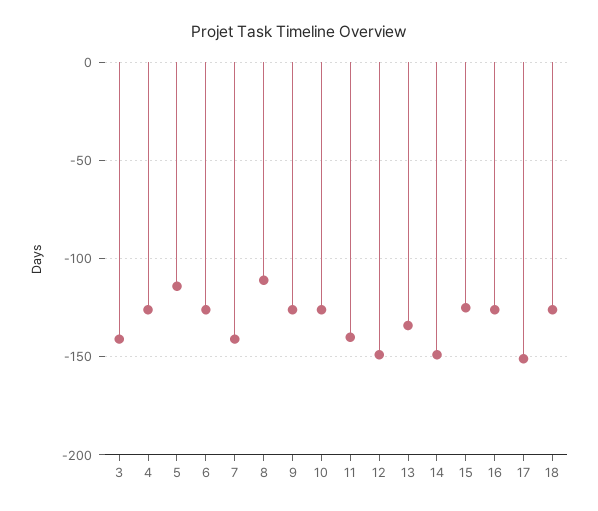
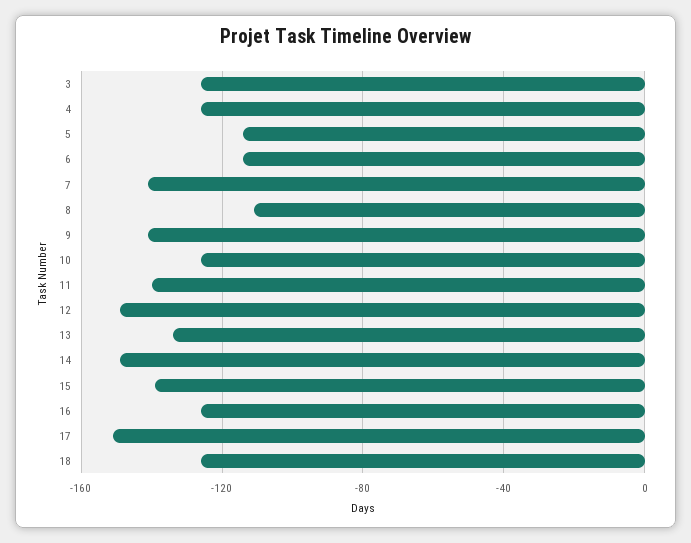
3: -140 -> -125
6: -125 -> -115
9: -125 -> -140
15: -125 -> -140

